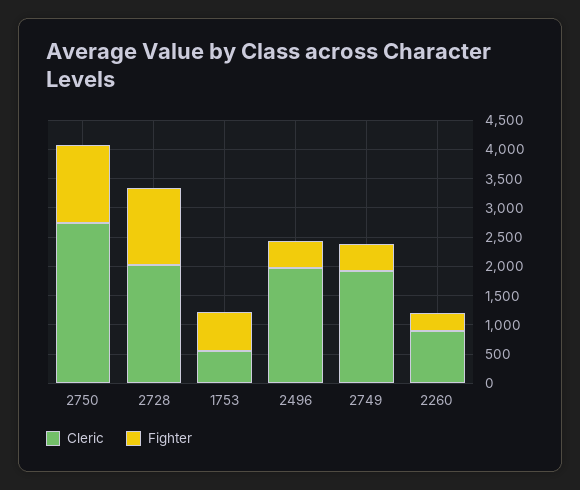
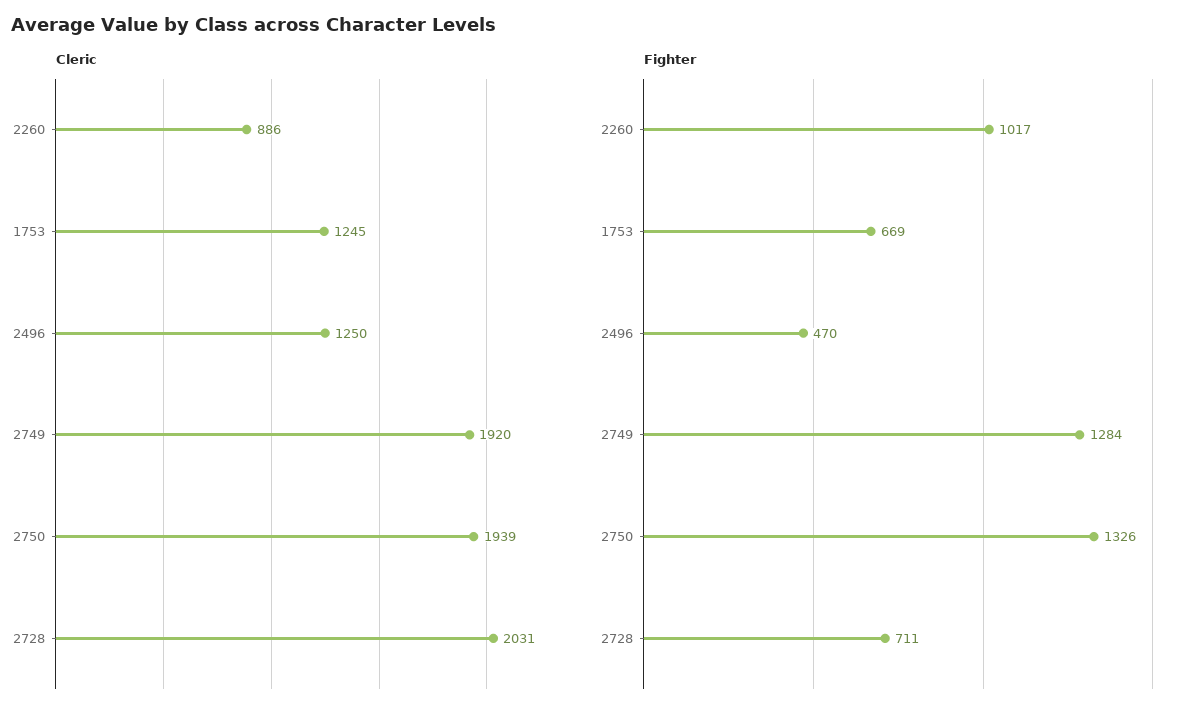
Cleric, 2750: 2750 -> 1939
Fighter, 2728: 1250 -> 711
Cleric, 1753: 500 -> 1245
Cleric, 2496: 2000 -> 1250
Fighter, 2749: 500 -> 1284
Fighter, 2260: 250 -> 1017

